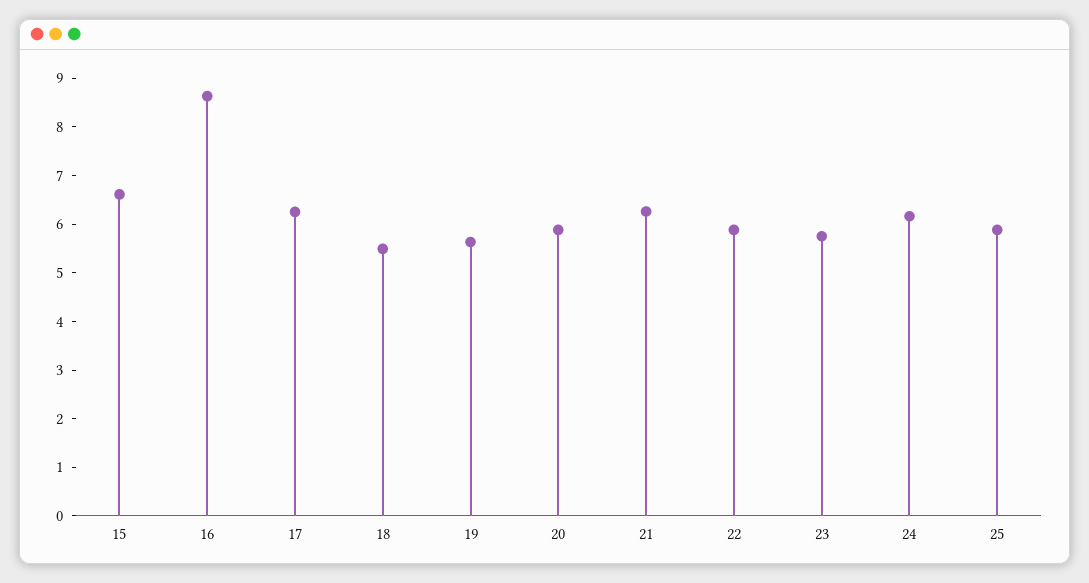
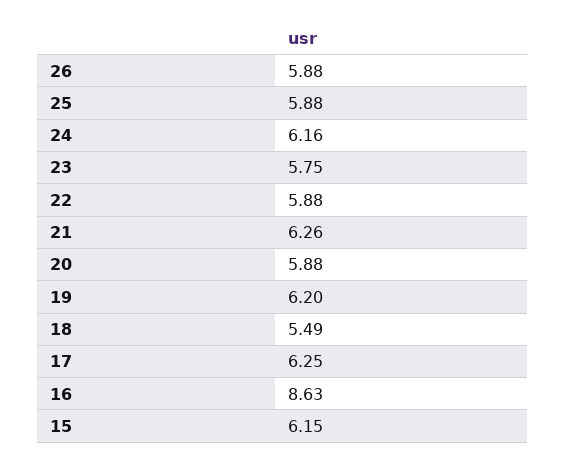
15: 6.6 -> 6.15
19: 5.6 -> 6.2
26: none -> 5.88

